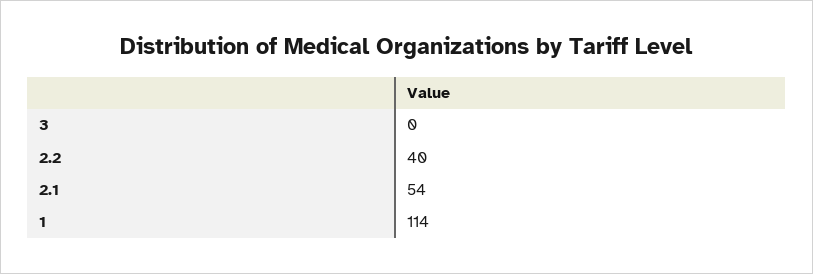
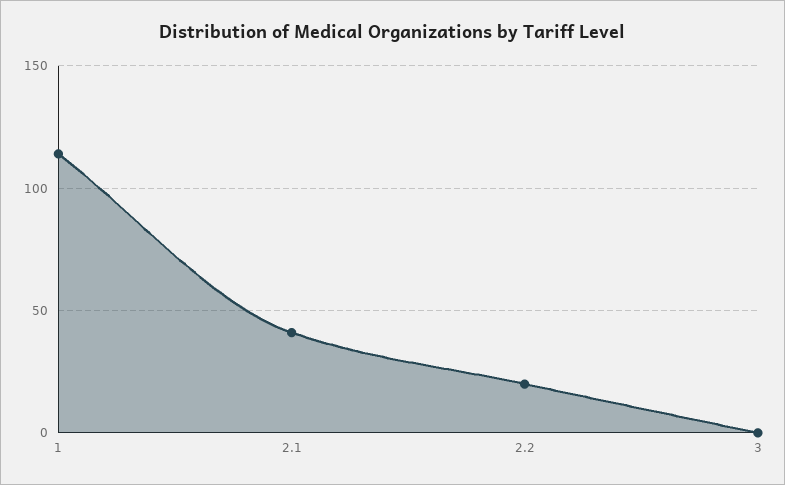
2.2: 40 -> 20
2.1: 54 -> 40

